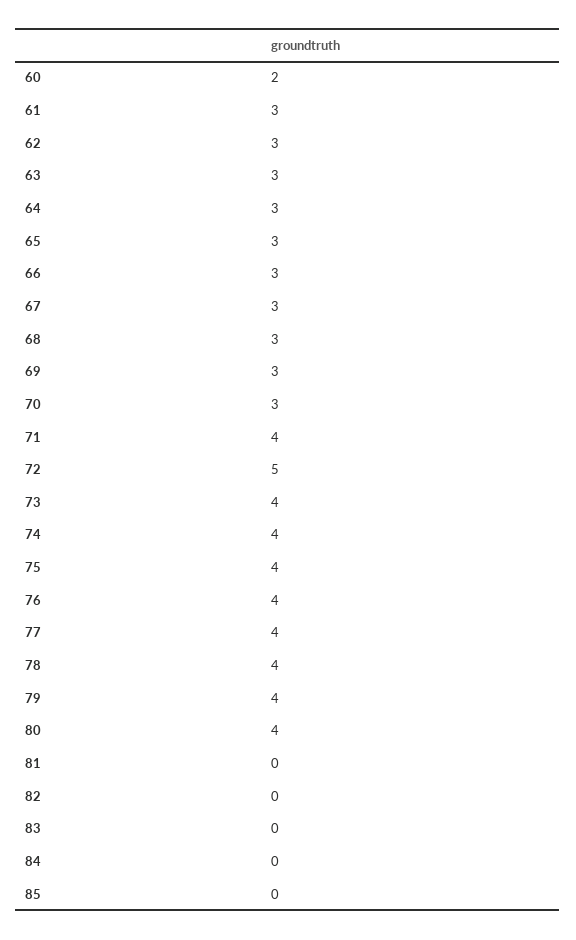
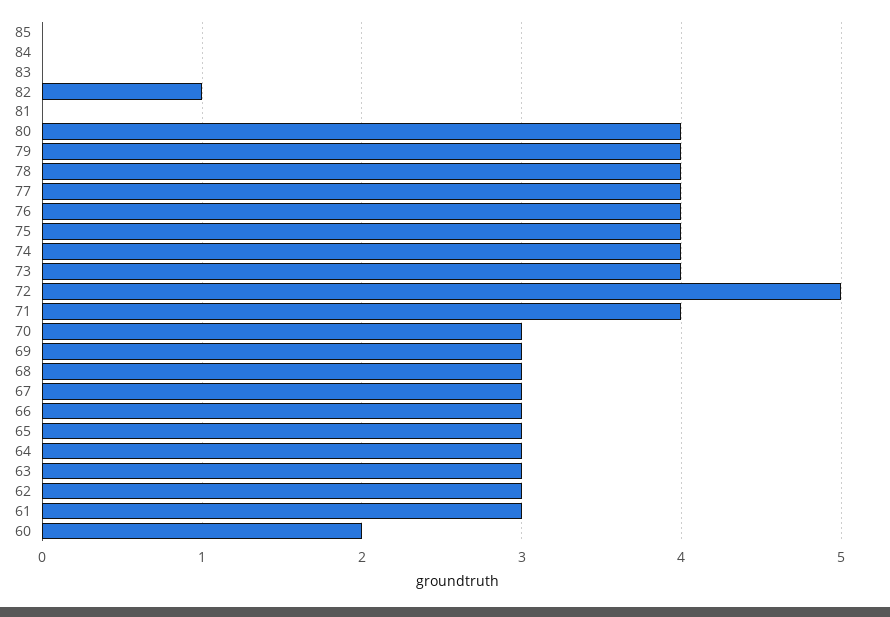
82: 0 -> 1

